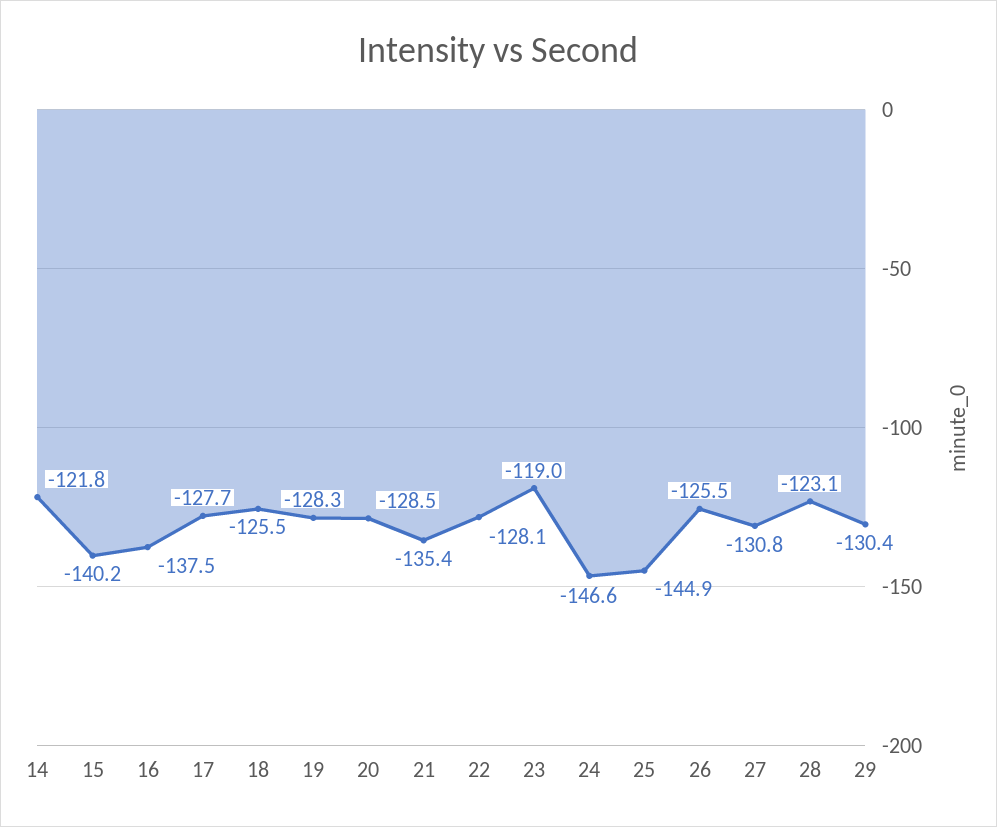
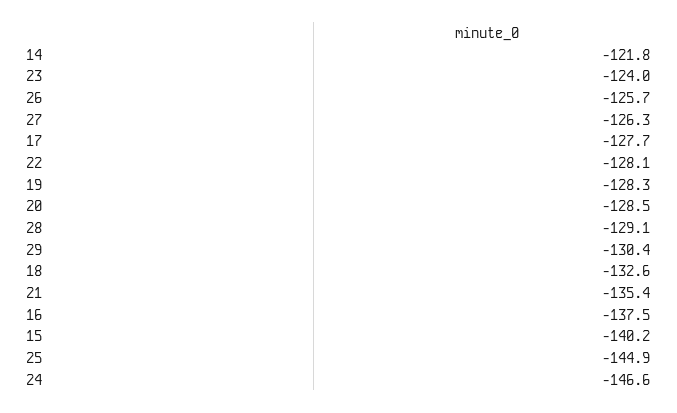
18: -125.5 -> -132.6
23: -119 -> -124
26: -125.5 -> -125.7
27: -130.8 -> -126.3
28: -123.1 -> -129.1

